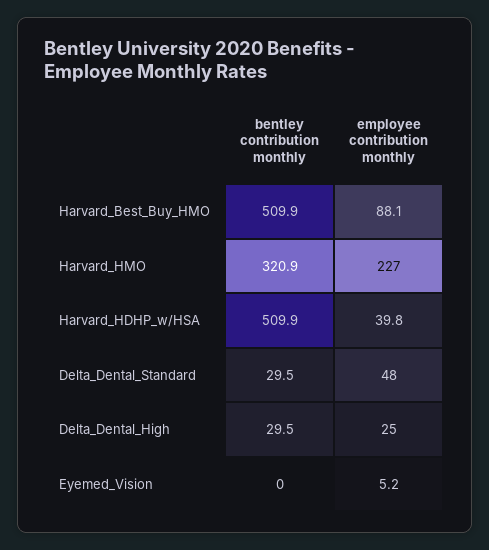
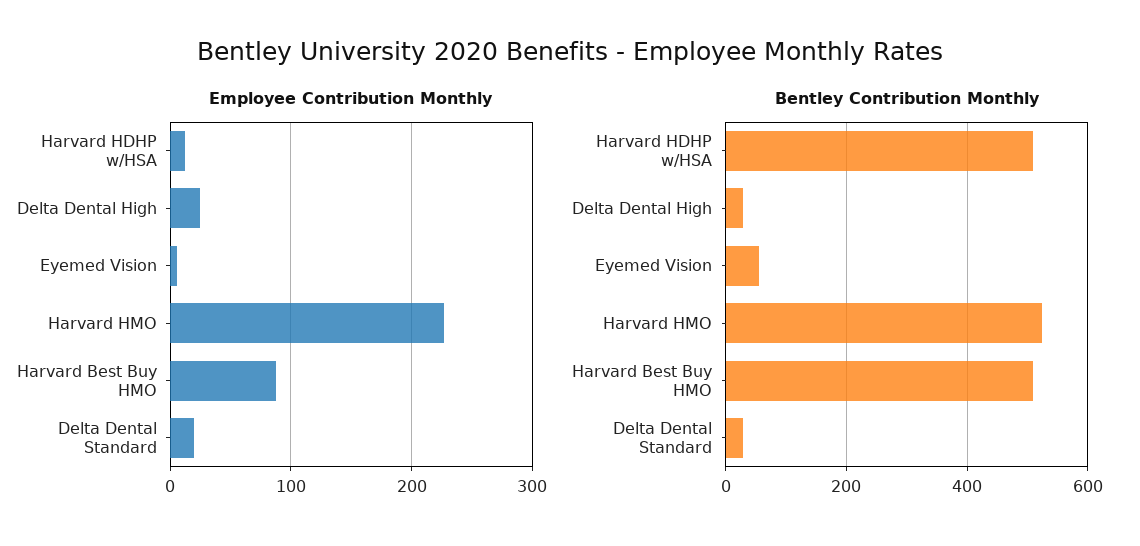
bentley contribution monthly, Harvard_HMO: 320.9 -> 520
employee contribution monthly, Harvard_HDHP_w/HSA: 39.8 -> 10
employee contribution monthly, Delta_Dental_Standard: 48 -> 20
bentley contribution monthly, Eyemed_Vision: 0 -> 60

